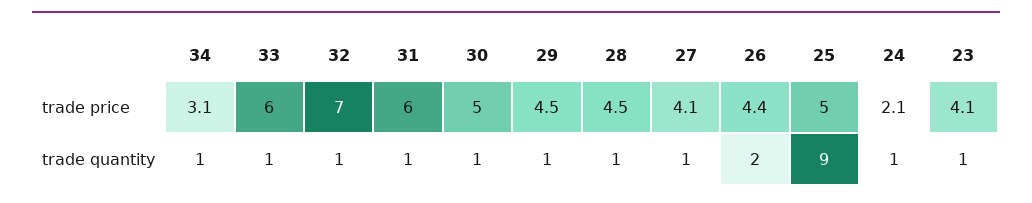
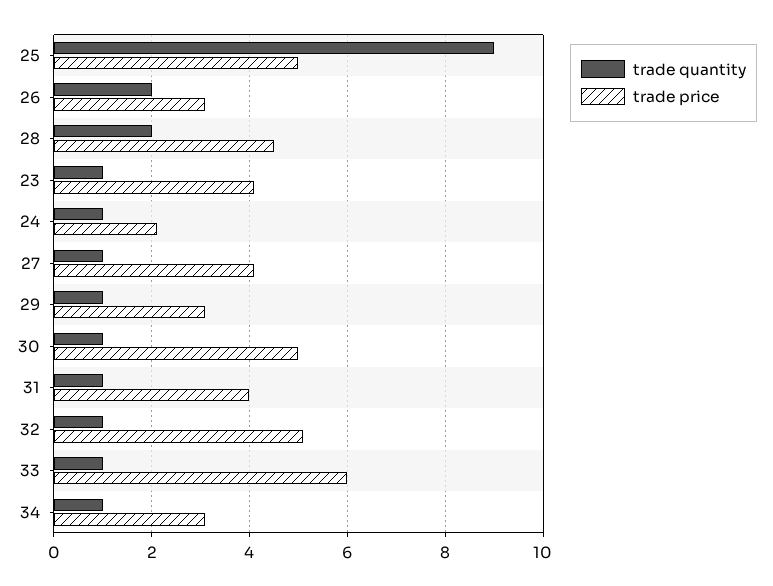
trade price, 32: 7 -> 5
trade price, 31: 6 -> 4
trade price, 29: 4.5 -> 3
trade price, 26: 4.4 -> 3
trade quantity, 28: 1 -> 2

